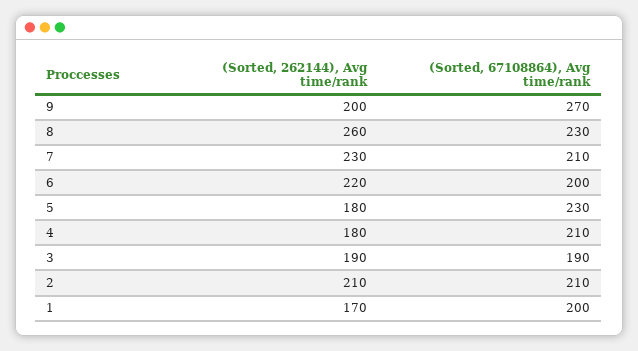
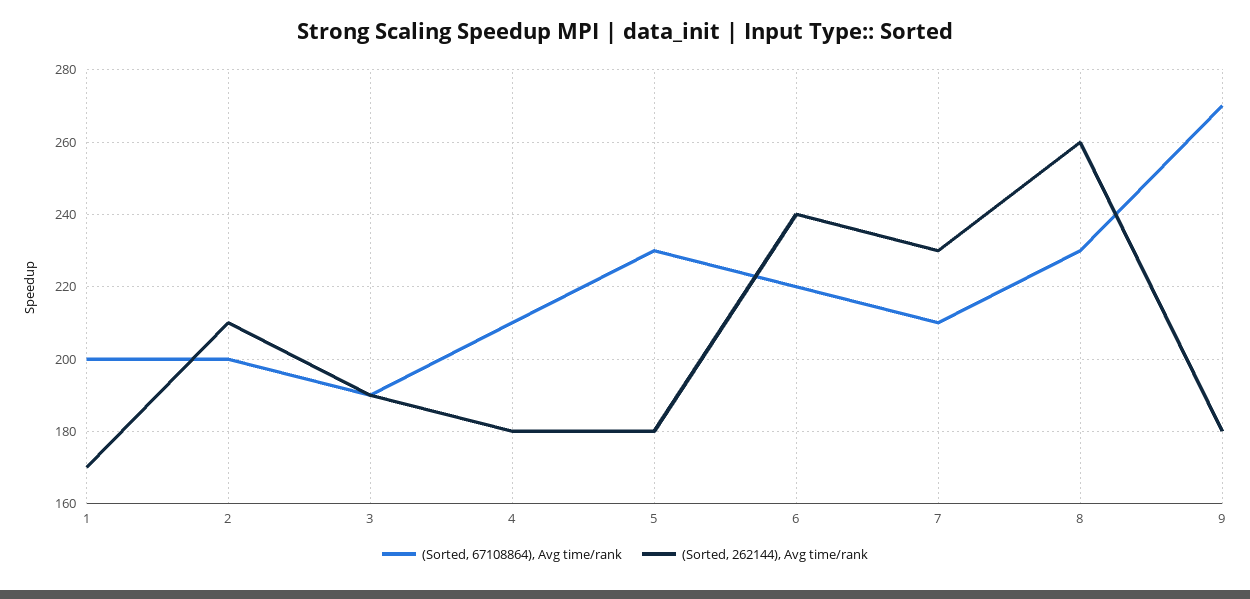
(Sorted, 262144), Avg time/rank, 9: 200 -> 180
(Sorted, 262144), Avg time/rank, 6: 220 -> 240
(Sorted, 67108864), Avg time/rank, 6: 200 -> 220
(Sorted, 67108864), Avg time/rank, 2: 210 -> 200

